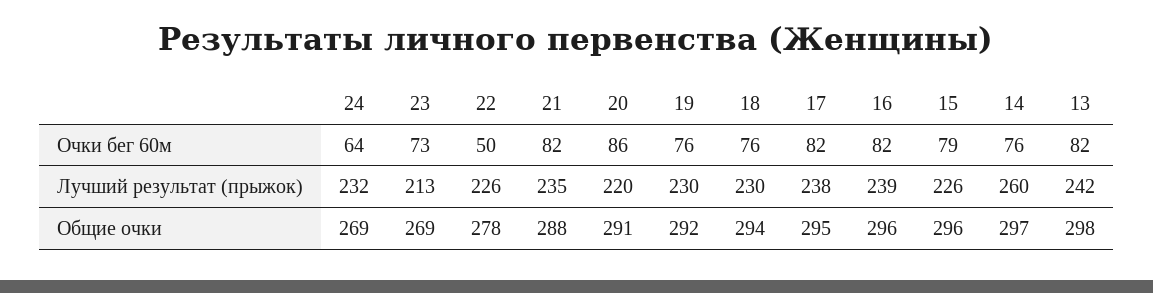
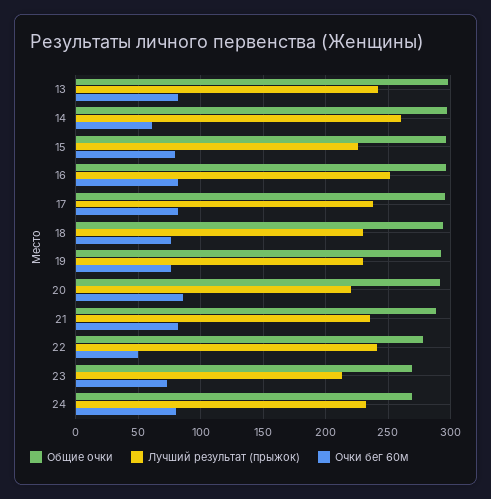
Очки бег 60м, 24: 64 -> 80
Очки бег 60м, 14: 76 -> 60
Лучший результат (прыжок), 22: 226 -> 240
Лучший результат (прыжок), 16: 239 -> 250

